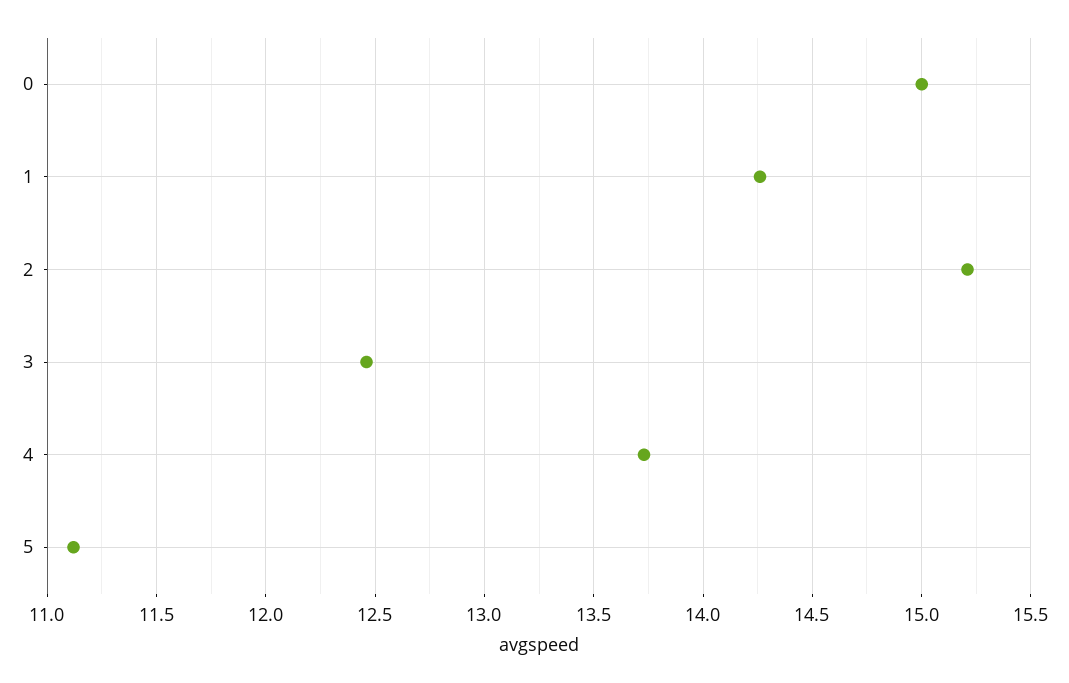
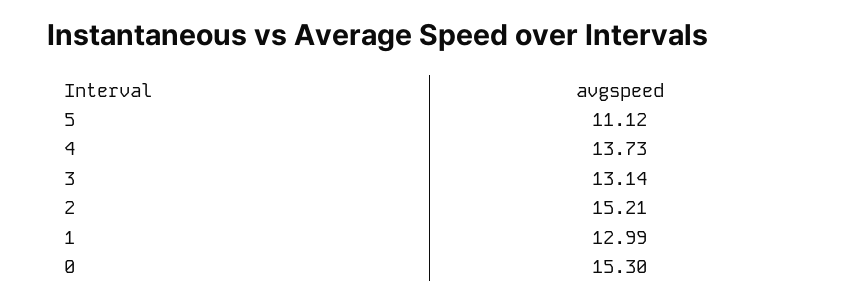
0: 15 -> 15.3
1: 14.25 -> 12.99
3: 12.45 -> 13.14

